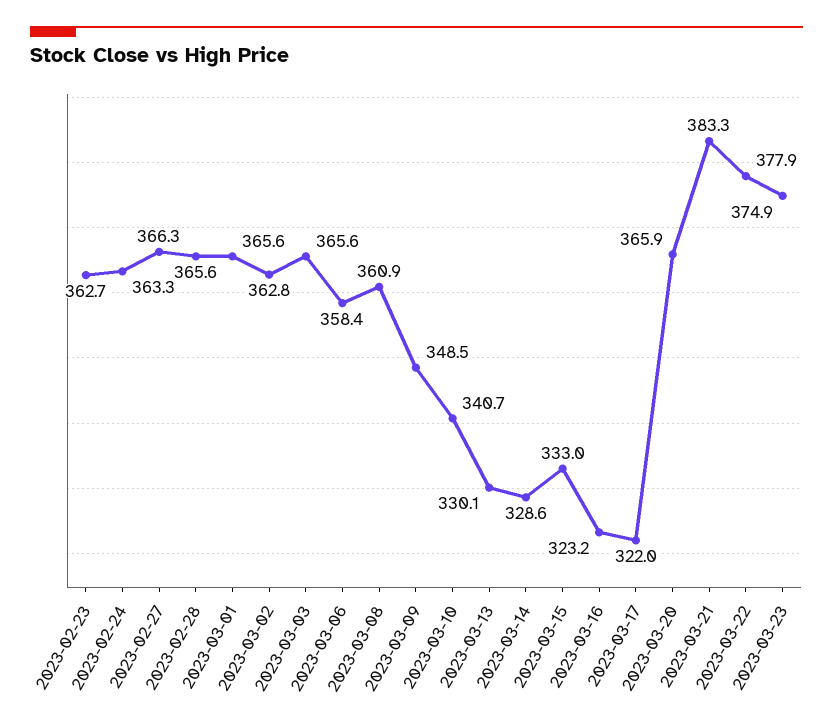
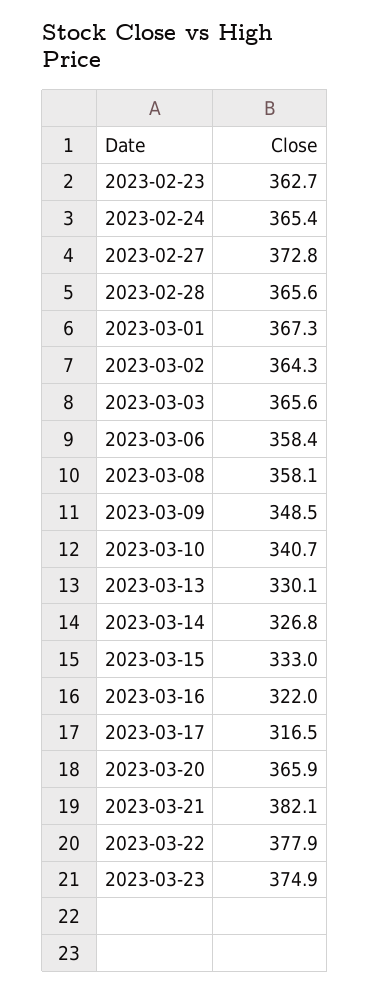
2023-02-24: 363.3 -> 365.4
2023-02-27: 366.3 -> 372.8
2023-03-01: 365.6 -> 367.3
2023-03-02: 362.8 -> 364.3
2023-03-08: 360.9 -> 358.1
2023-03-14: 328.6 -> 326.8
2023-03-16: 323.2 -> 322
2023-03-17: 322 -> 316.5
2023-03-21: 383.3 -> 382.1

